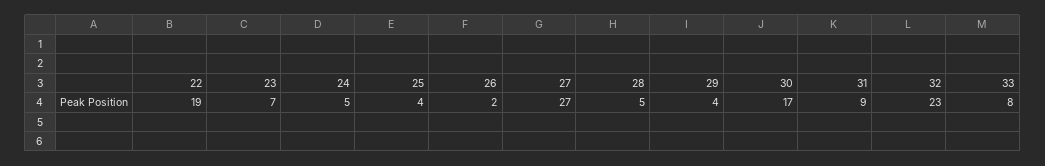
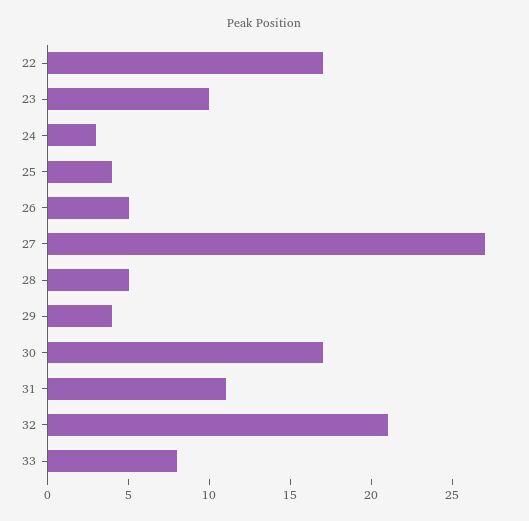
22: 19 -> 17
23: 7 -> 10
24: 5 -> 3
26: 2 -> 5
31: 9 -> 11
32: 23 -> 21

